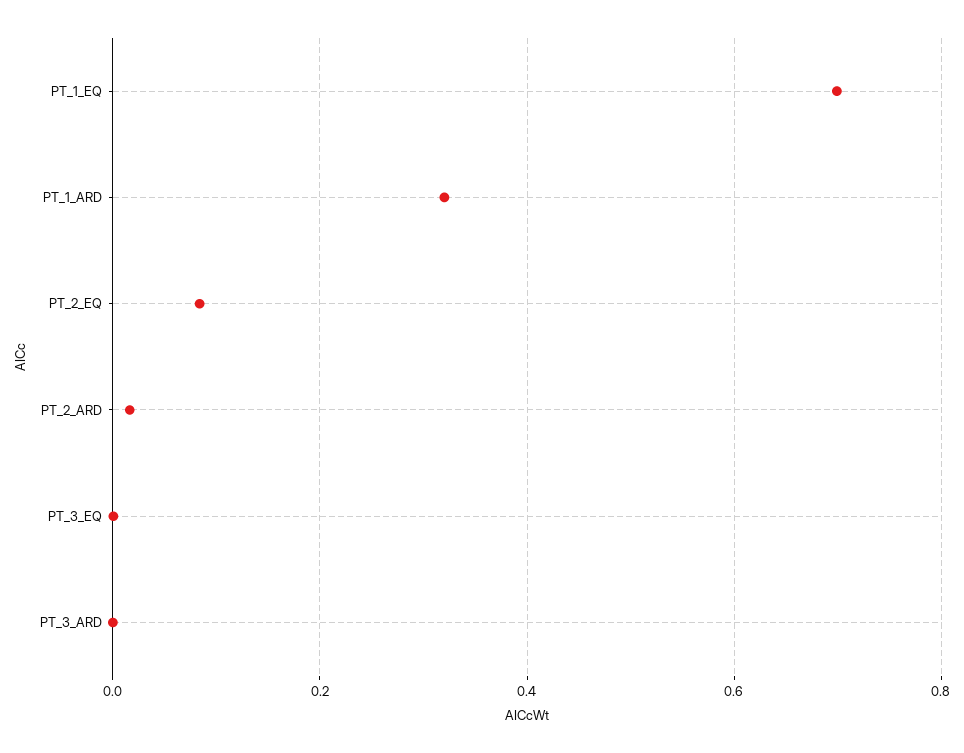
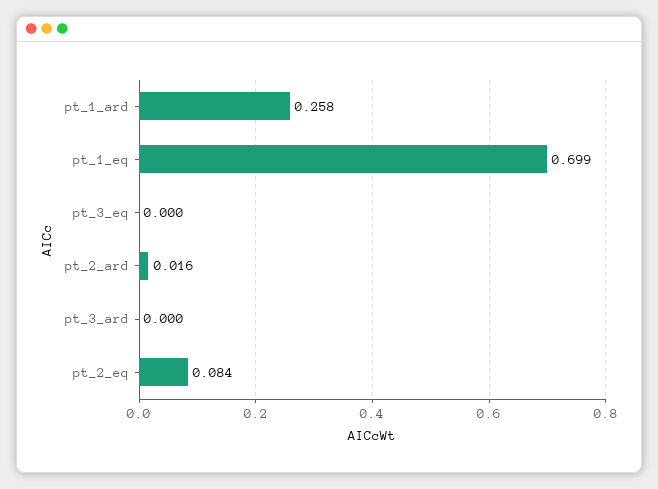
PT_1_ARD: 0.32 -> 0.258

